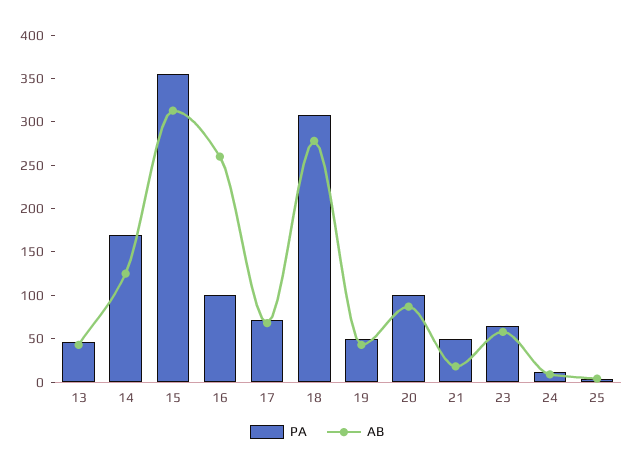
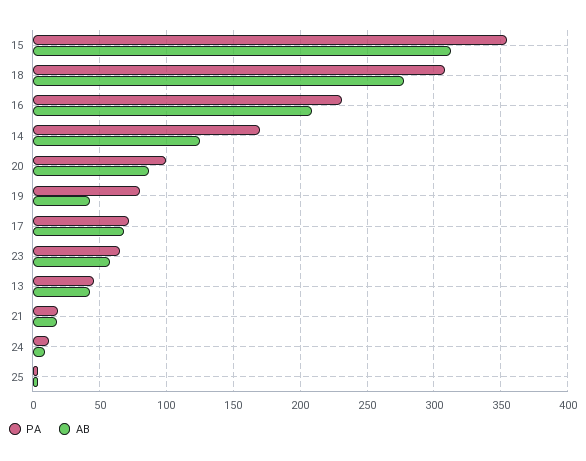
PA, 16: 100 -> 230
AB, 16: 260 -> 210
PA, 19: 50 -> 80
PA, 21: 50 -> 20

